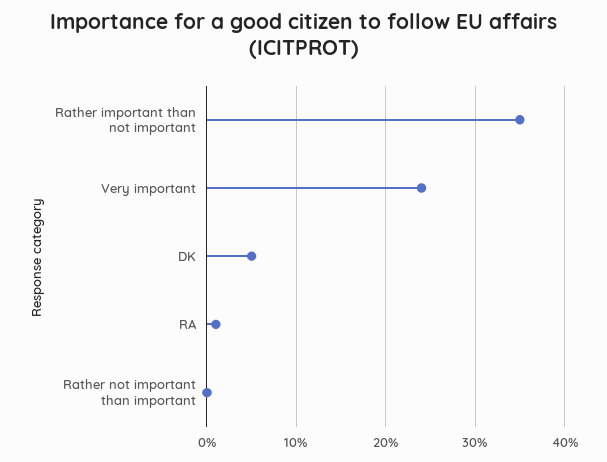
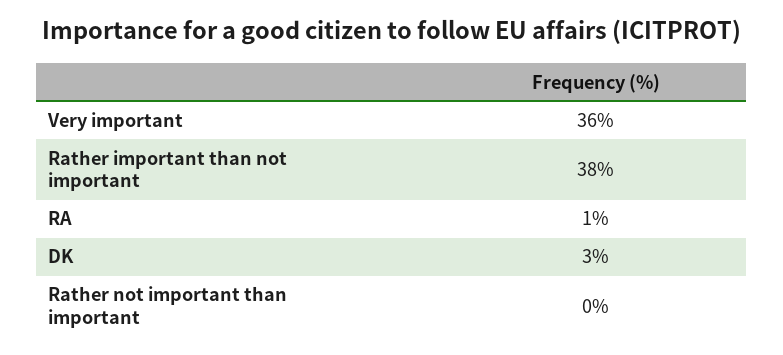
Rather important than not important: 35 -> 38
Very important: 24 -> 36
DK: 5 -> 3

